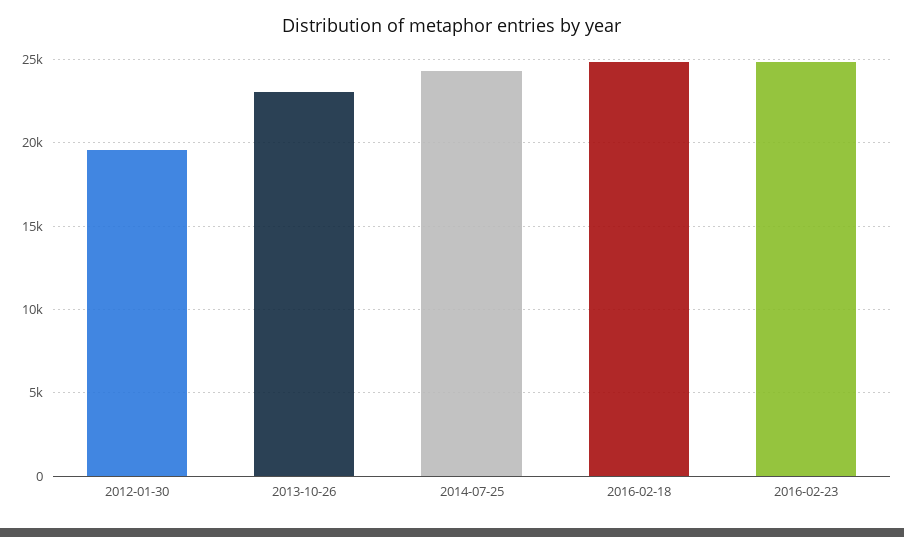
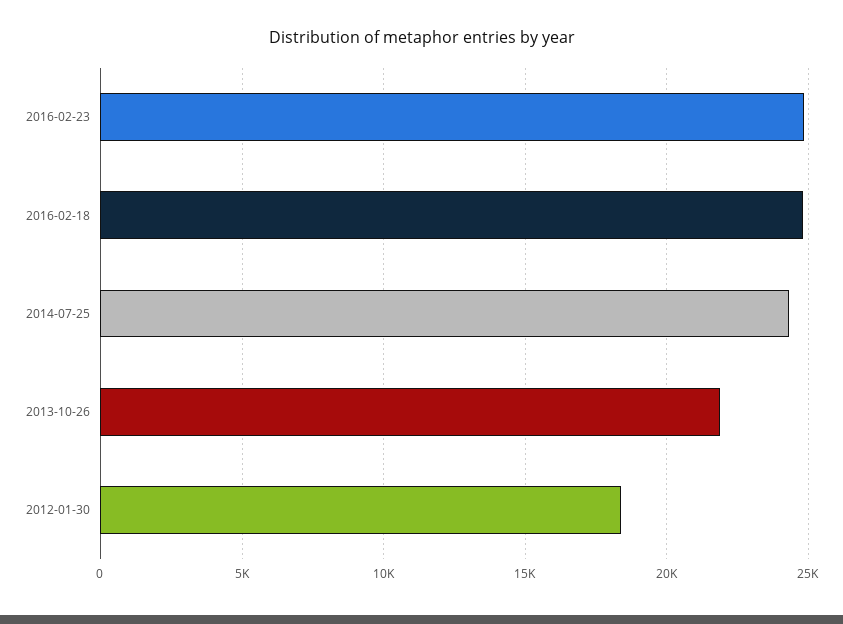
2012-01-30: 19500 -> 18500
2013-10-26: 23000 -> 22000

